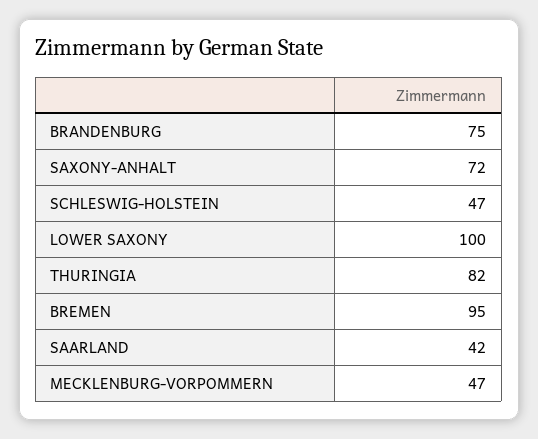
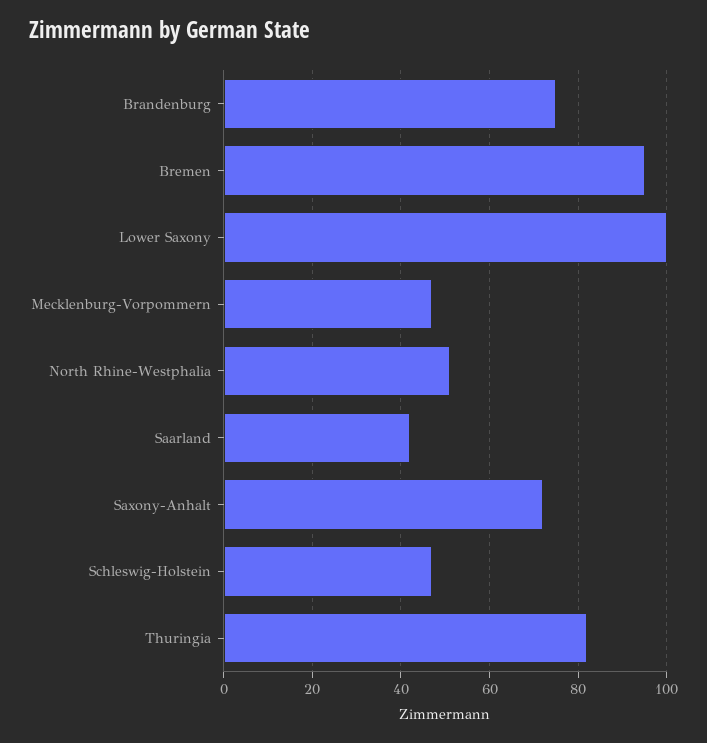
North Rhine-Westphalia: none -> 50

